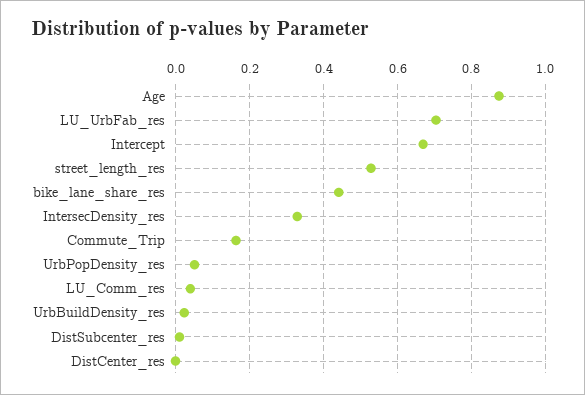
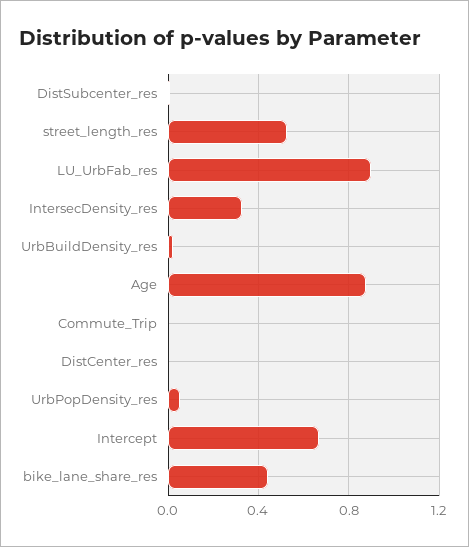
LU_UrbFab_res: 0.7 -> 0.9
Commute_Trip: 0.16 -> 0
LU_Comm_res: 0.04 -> none

